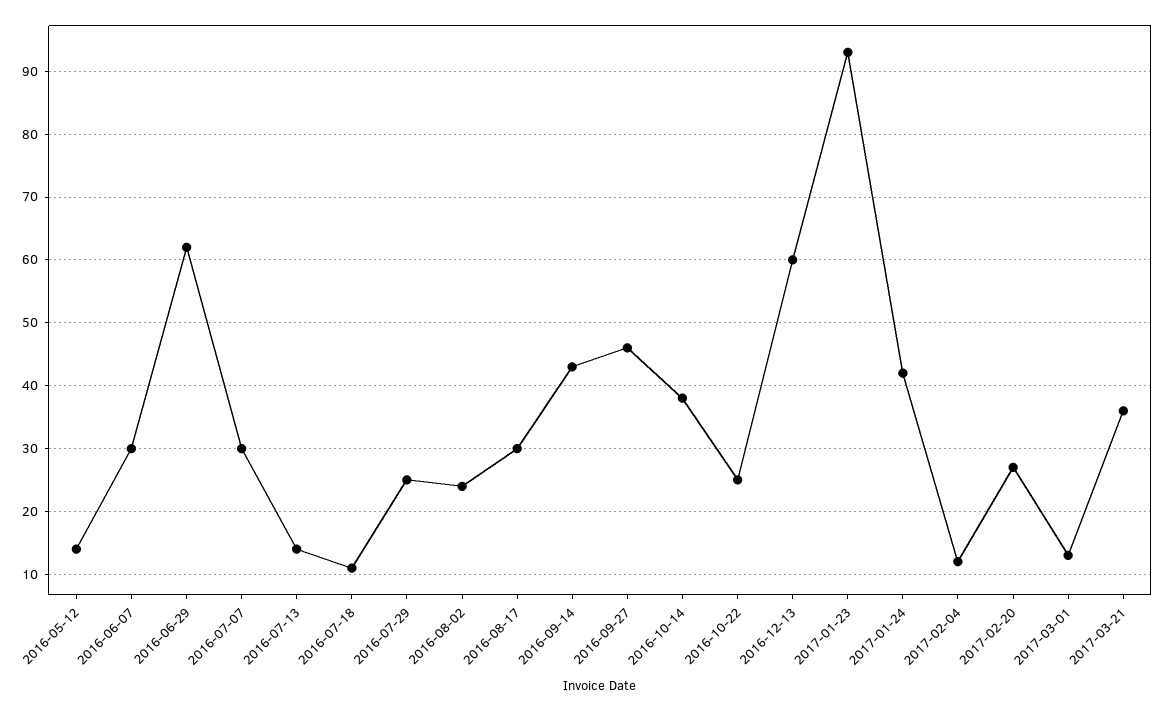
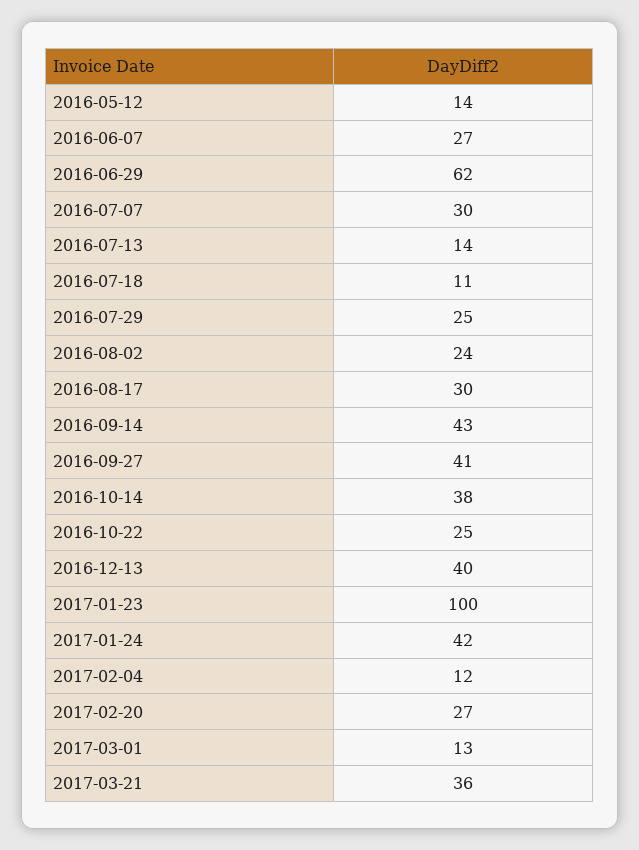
2016-06-07: 30 -> 27
2016-09-27: 46 -> 41
2016-12-13: 60 -> 40
2017-01-23: 93 -> 100

